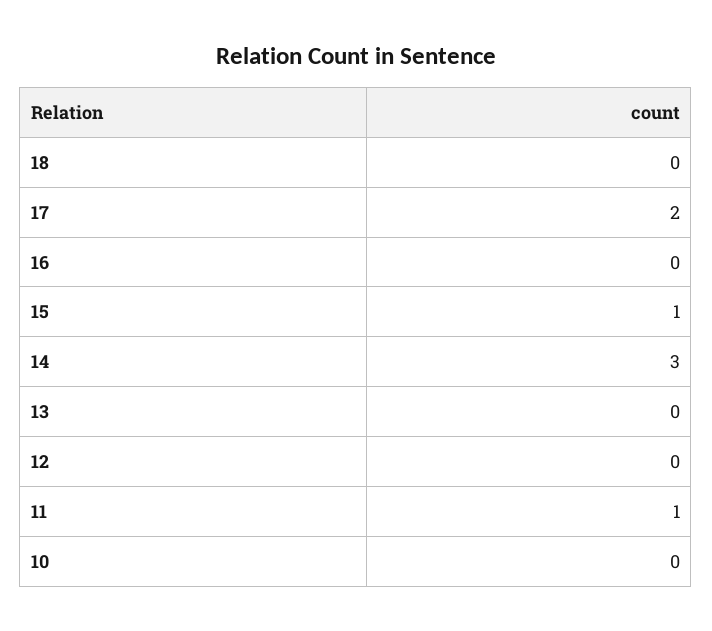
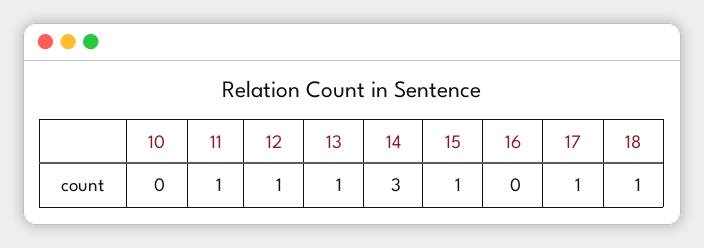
18: 0 -> 1
17: 2 -> 1
13: 0 -> 1
12: 0 -> 1

